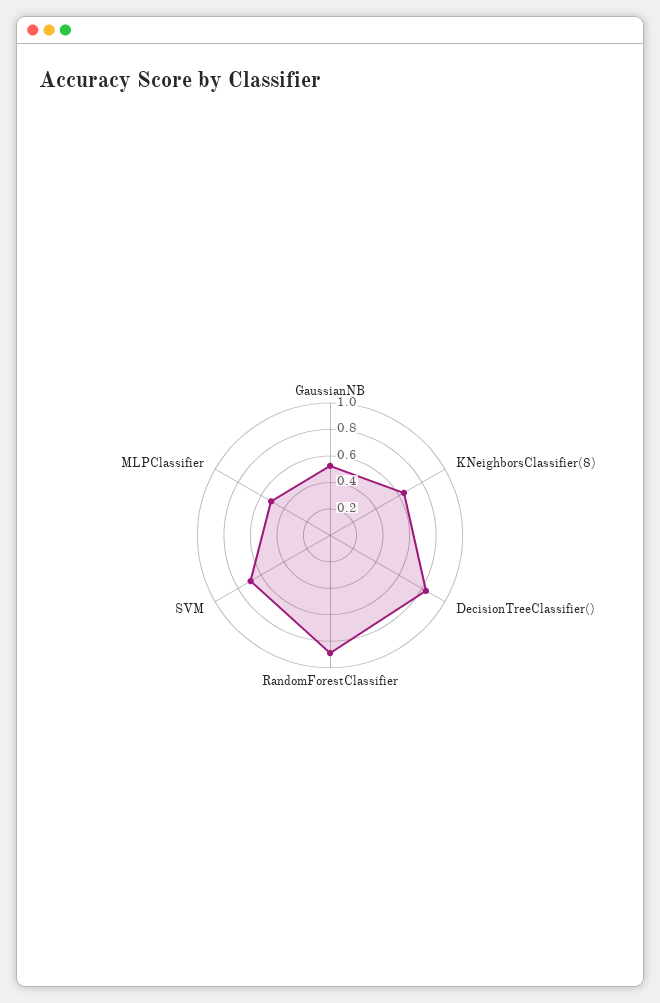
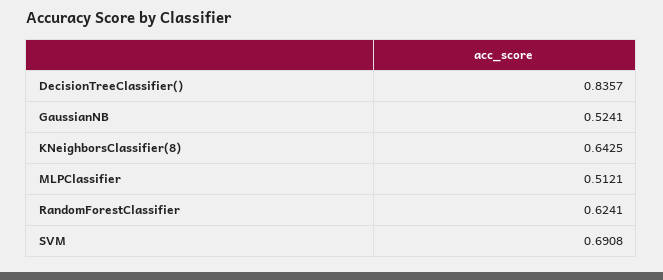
RandomForestClassifier: 0.9 -> 0.6241

